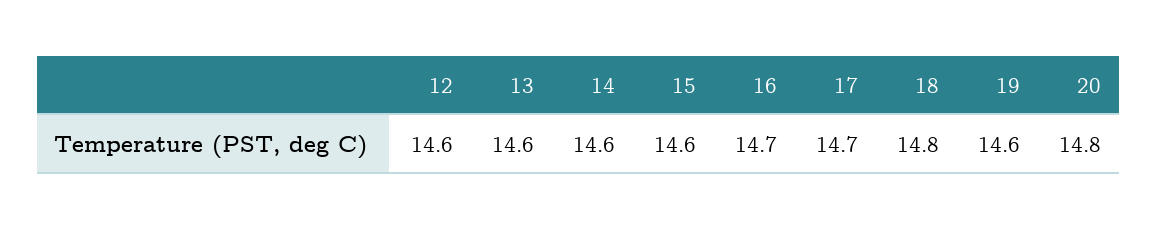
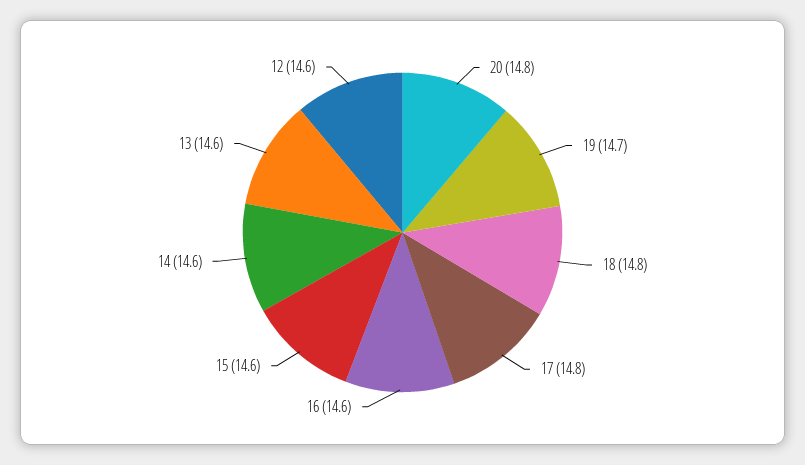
16: 14.7 -> 14.6
17: 14.7 -> 14.8
19: 14.6 -> 14.7

